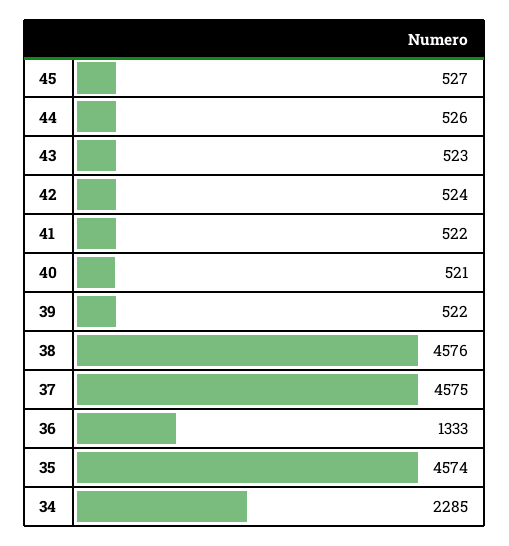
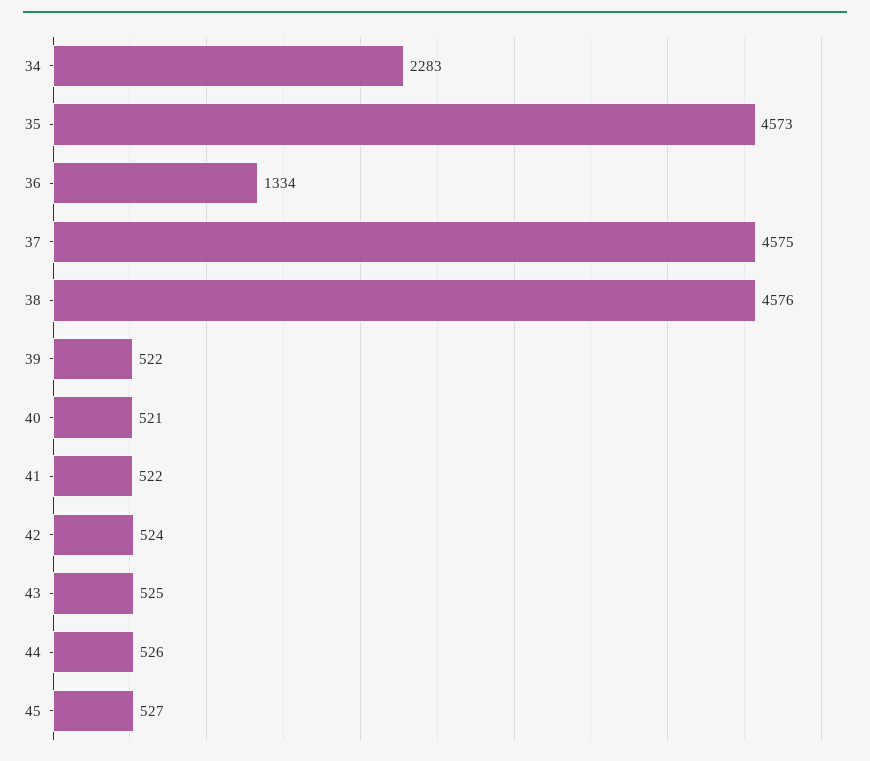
43: 523 -> 525
36: 1333 -> 1334
35: 4574 -> 4573
34: 2285 -> 2283

